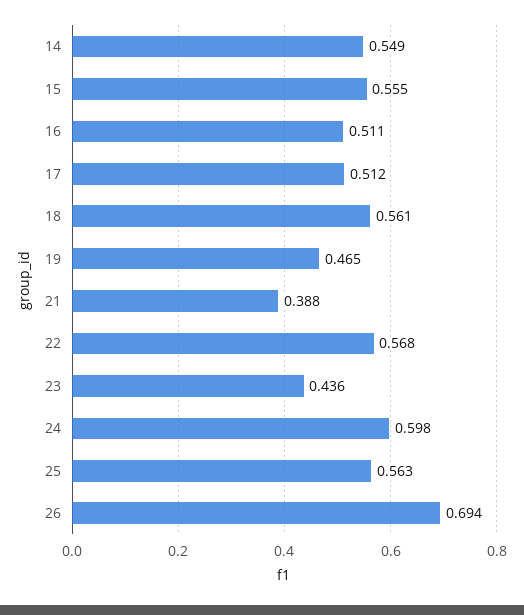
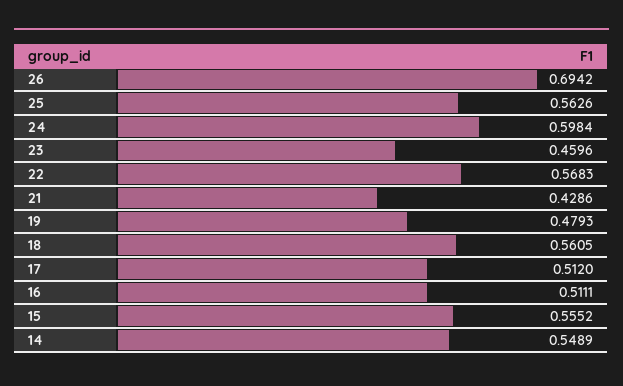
19: 0.465 -> 0.4793
21: 0.388 -> 0.4286
23: 0.436 -> 0.4596

